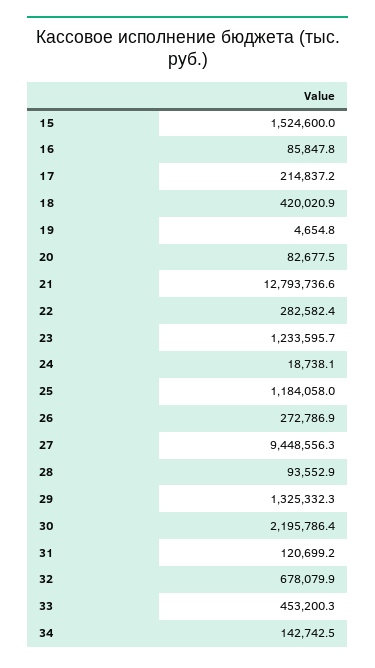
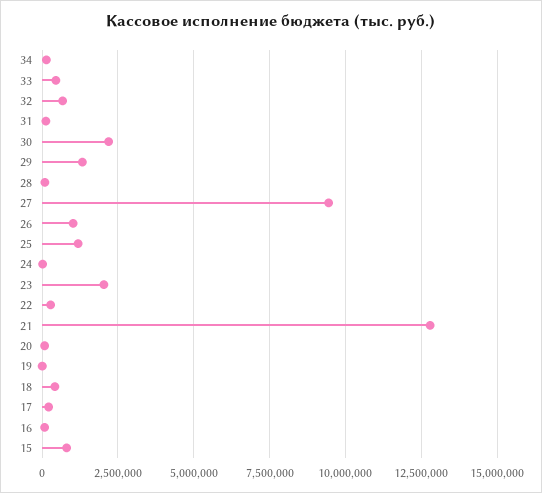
15: 1524600 -> 750000
23: 1233595.7 -> 2000000
26: 272786.9 -> 1000000

